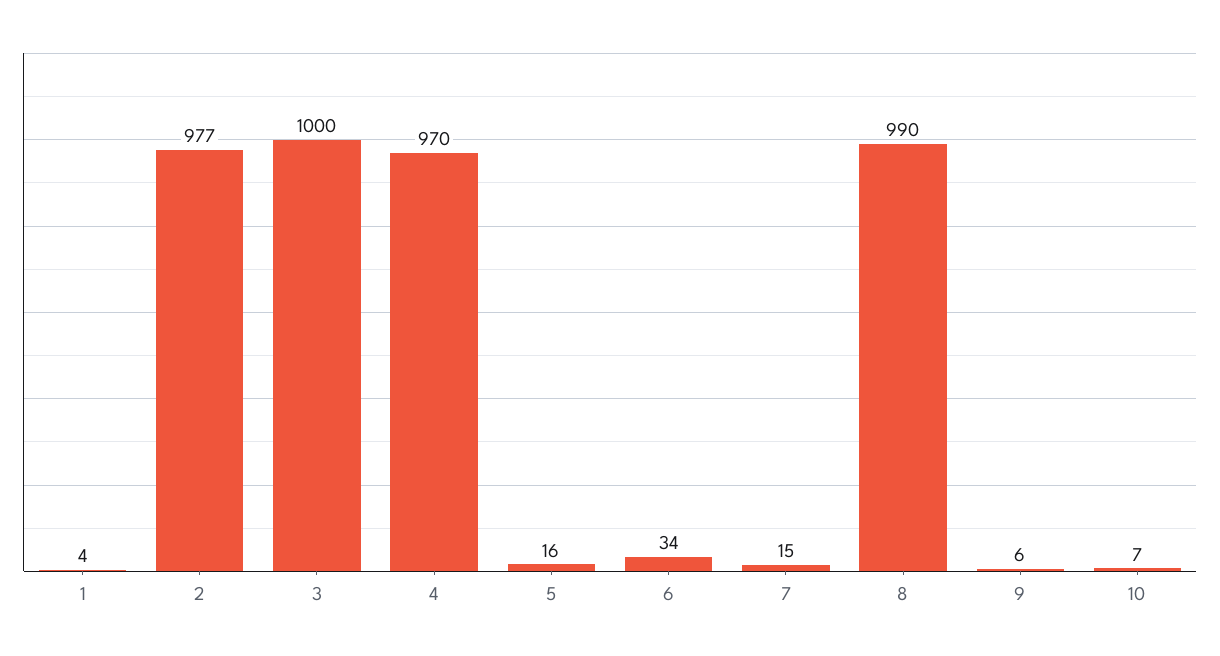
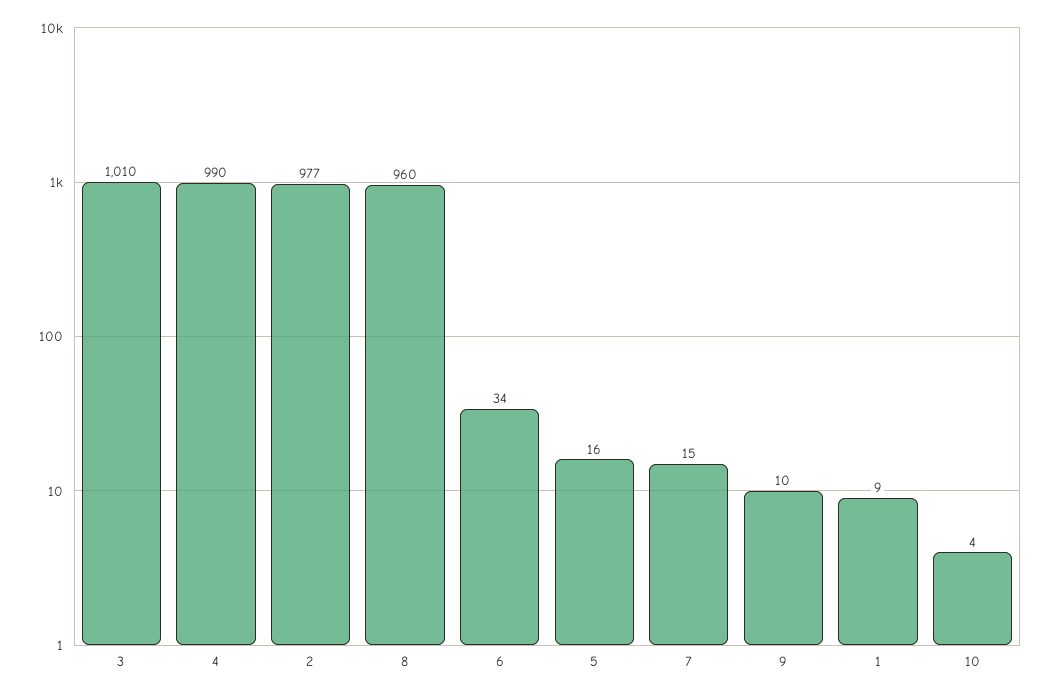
1: 4 -> 9
3: 1000 -> 1010
4: 970 -> 990
8: 990 -> 960
9: 6 -> 10
10: 7 -> 4

